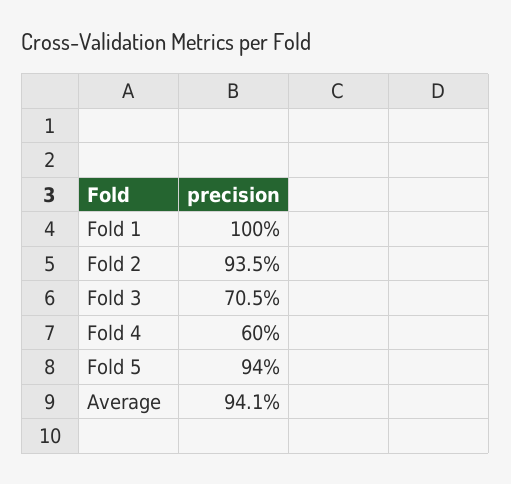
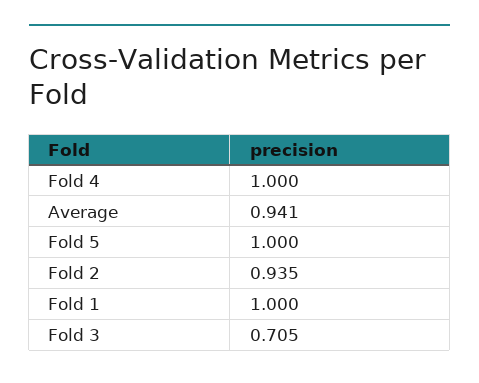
Fold 4: 0.6 -> 1
Fold 5: 0.94 -> 1

